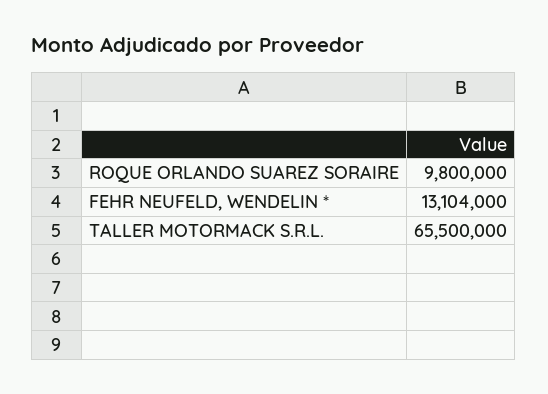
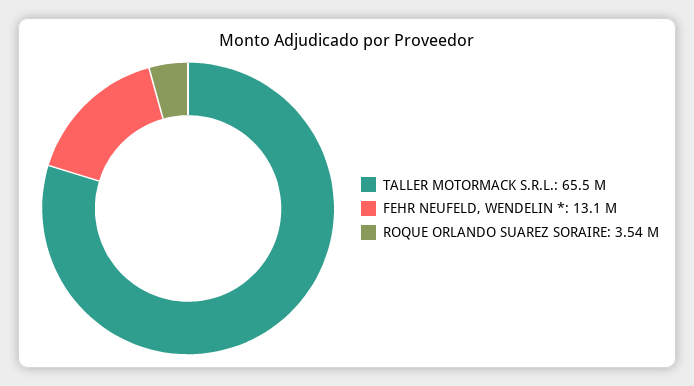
ROQUE ORLANDO SUAREZ SORAIRE: 9800000 -> 3540000

